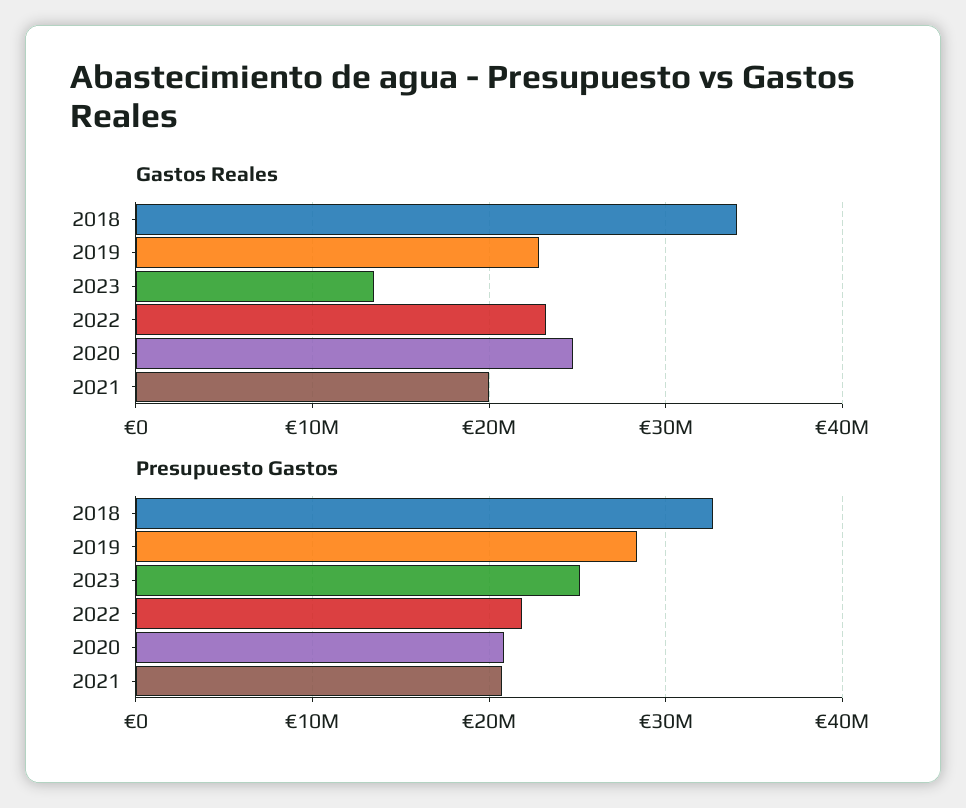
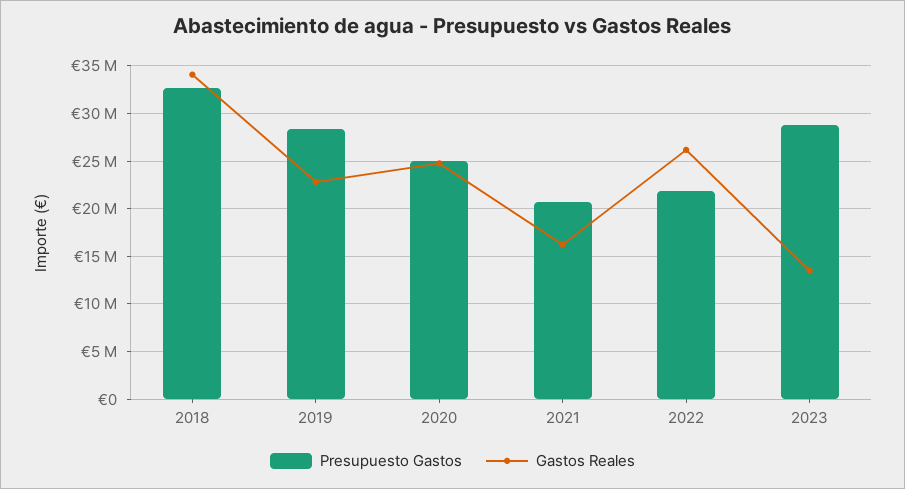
Gastos Reales, 2022: 23000000 -> 26000000
Gastos Reales, 2021: 20000000 -> 16000000
Presupuesto Gastos, 2023: 25000000 -> 29000000
Presupuesto Gastos, 2020: 21000000 -> 25000000

